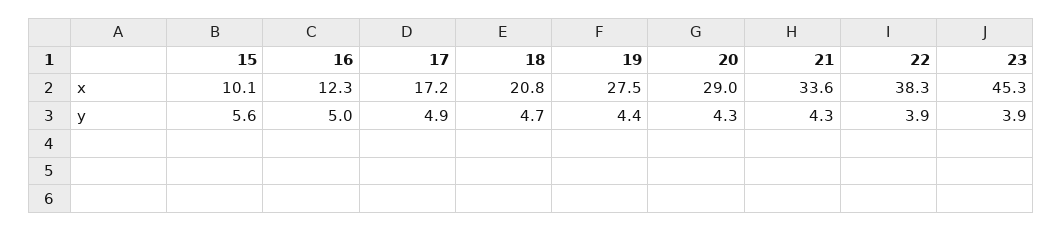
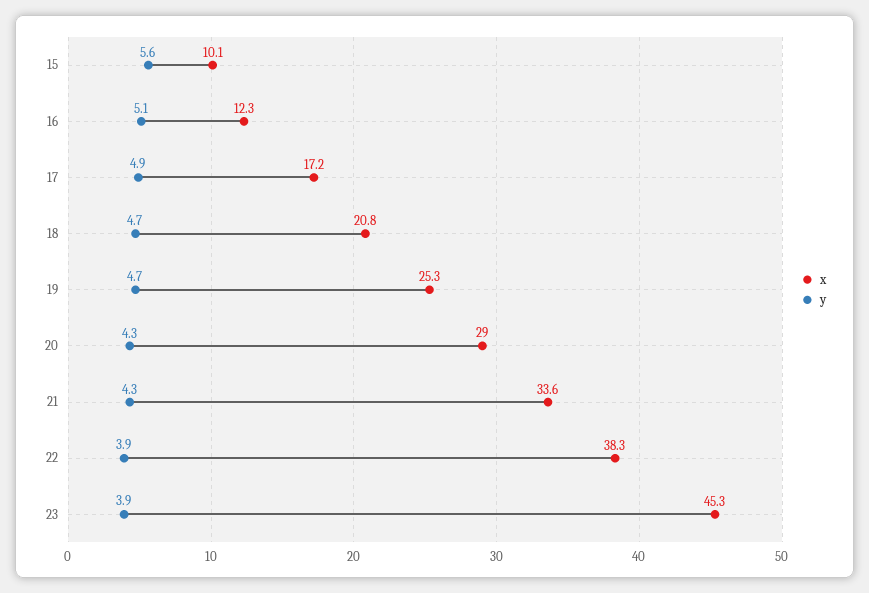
x, 19: 27.5 -> 25.3
y, 16: 5 -> 5.1
y, 19: 4.4 -> 4.7

